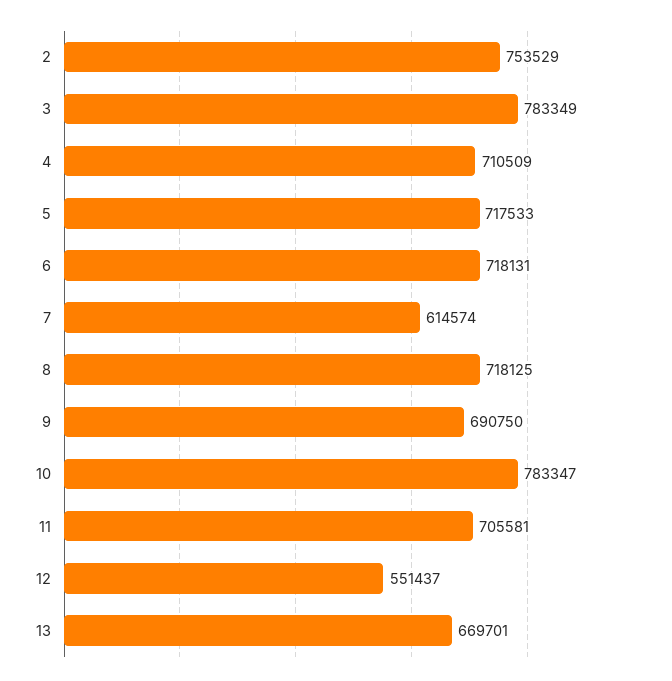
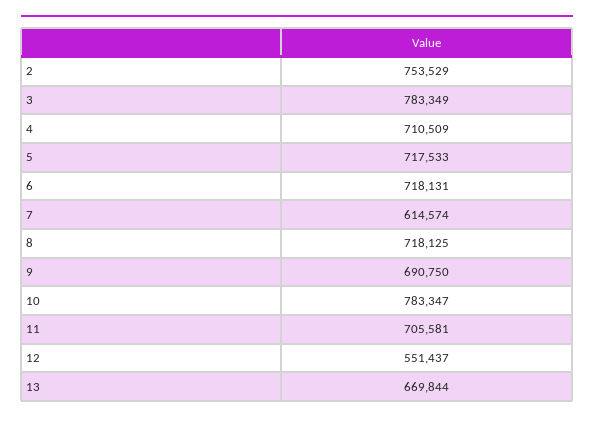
13: 669701 -> 669844

